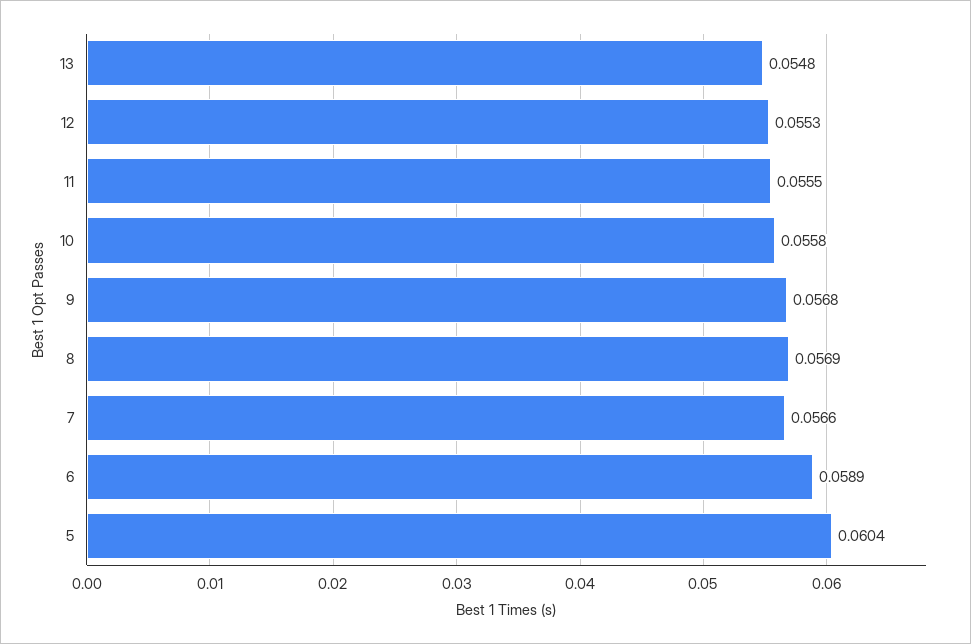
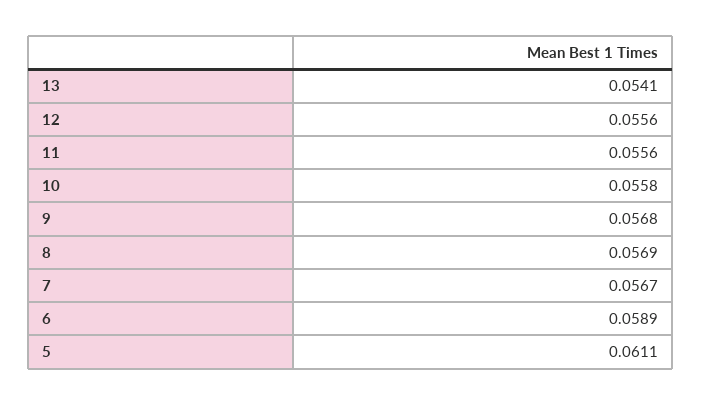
13: 0.0548 -> 0.0541
12: 0.0553 -> 0.0556
11: 0.0555 -> 0.0556
7: 0.0566 -> 0.0567
5: 0.0604 -> 0.0611

